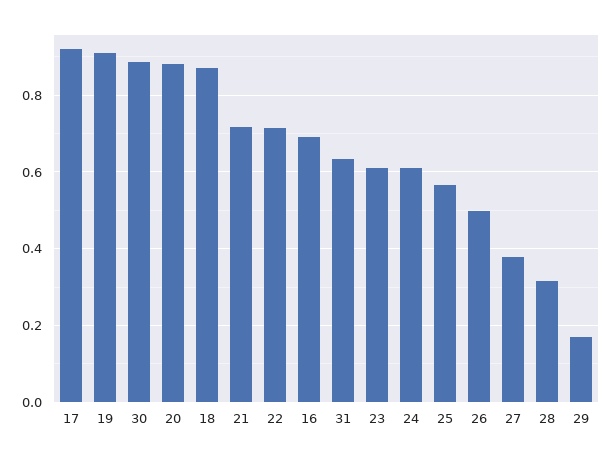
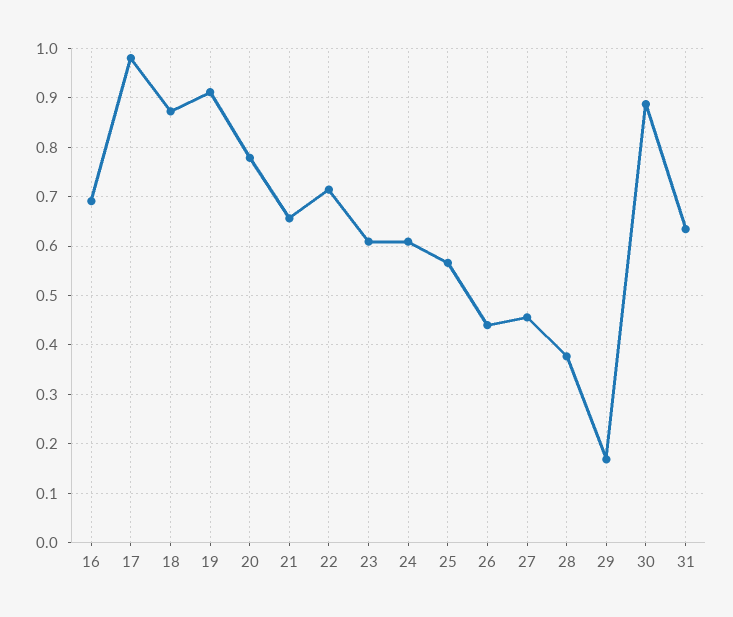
17: 0.92 -> 0.98
20: 0.88 -> 0.78
21: 0.72 -> 0.66
26: 0.5 -> 0.44
27: 0.38 -> 0.46
28: 0.32 -> 0.38

